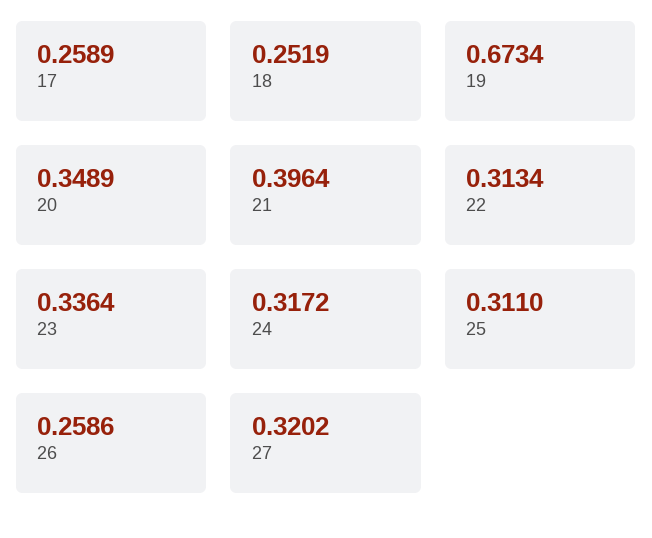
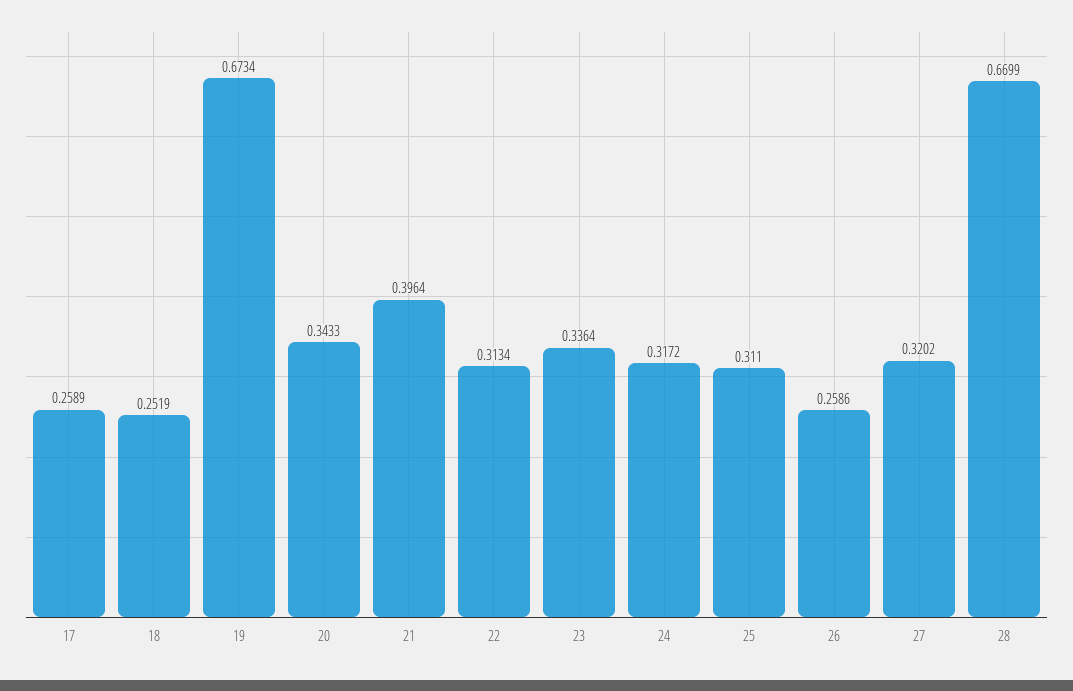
20: 0.3489 -> 0.3433
28: none -> 0.6699

